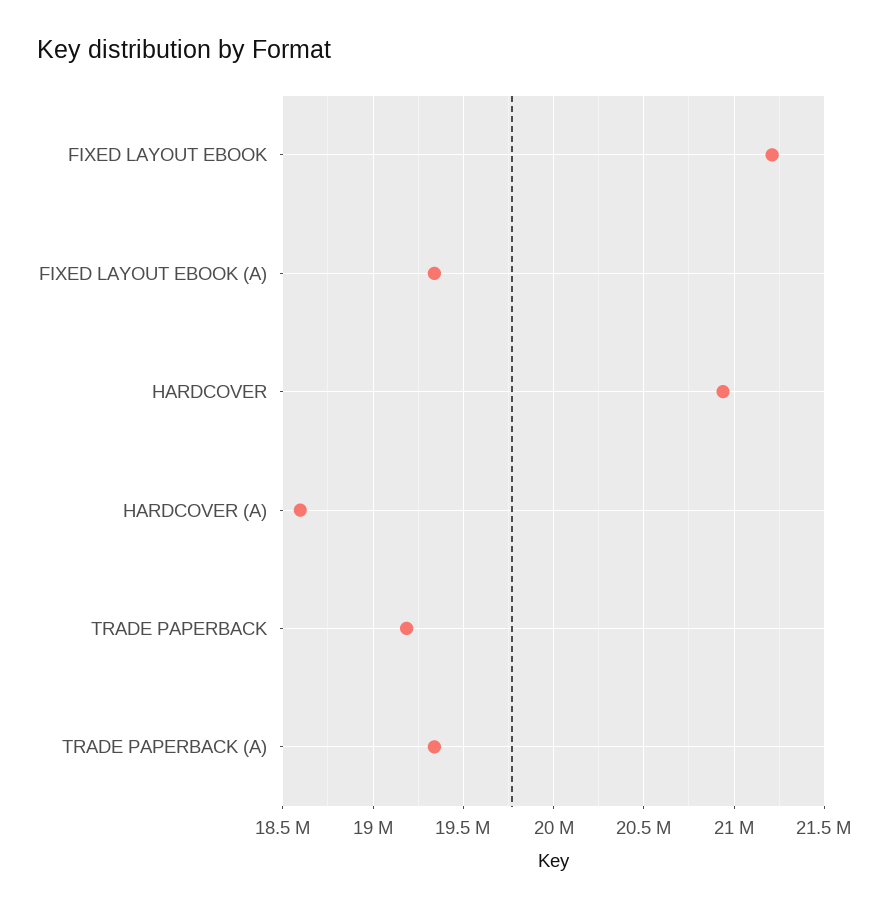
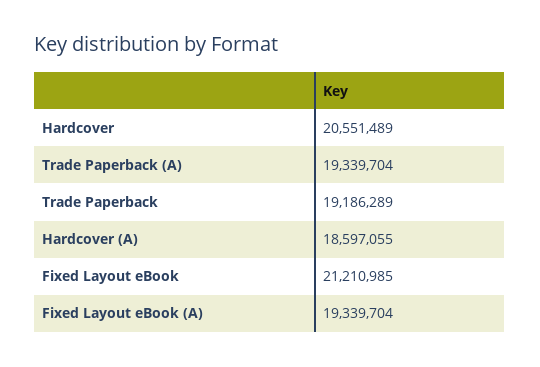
HARDCOVER: 20950000 -> 20551489

